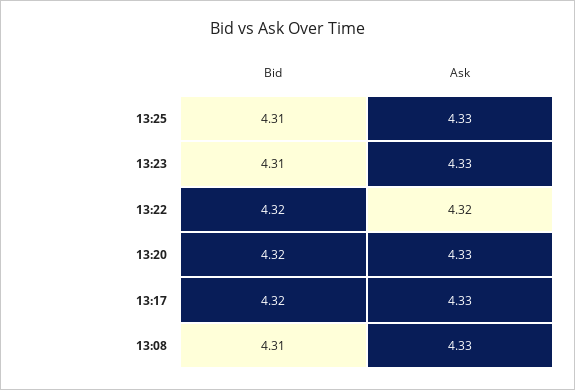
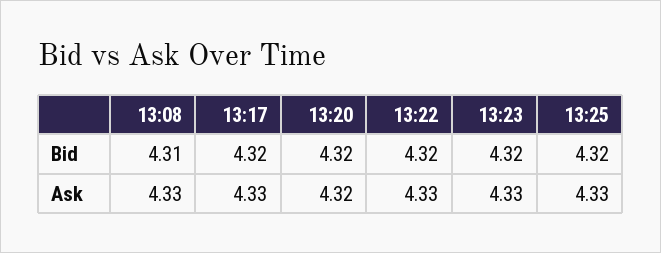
Bid, 13:25: 4.31 -> 4.32
Bid, 13:23: 4.31 -> 4.32
Ask, 13:22: 4.32 -> 4.33
Ask, 13:20: 4.33 -> 4.32

